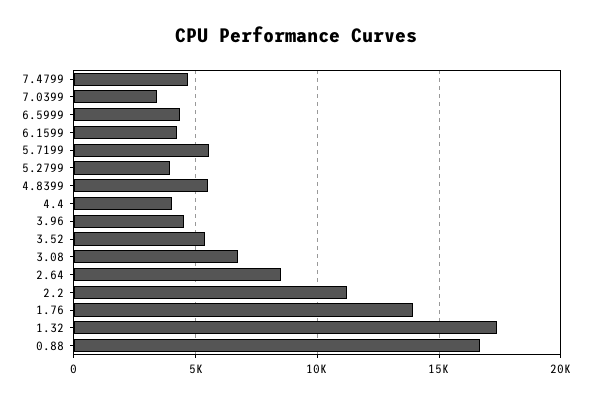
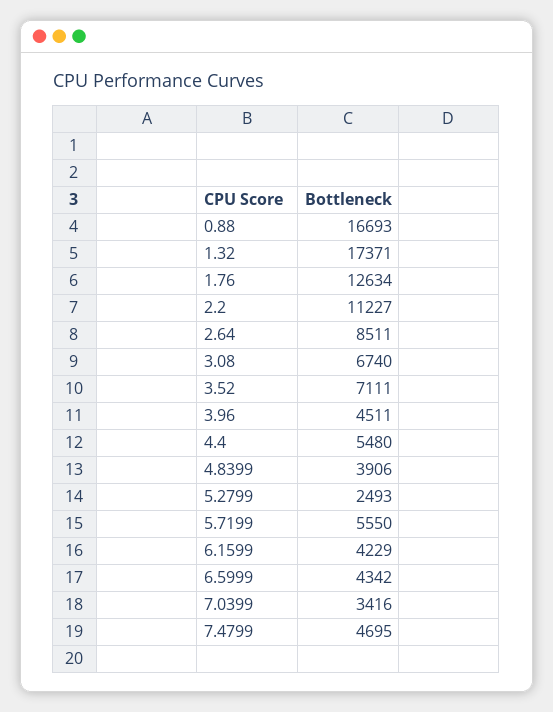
5.2799: 4000 -> 2493
4.8399: 5500 -> 3906
4.4: 4000 -> 5480
3.52: 5500 -> 7111
1.76: 14000 -> 12634

